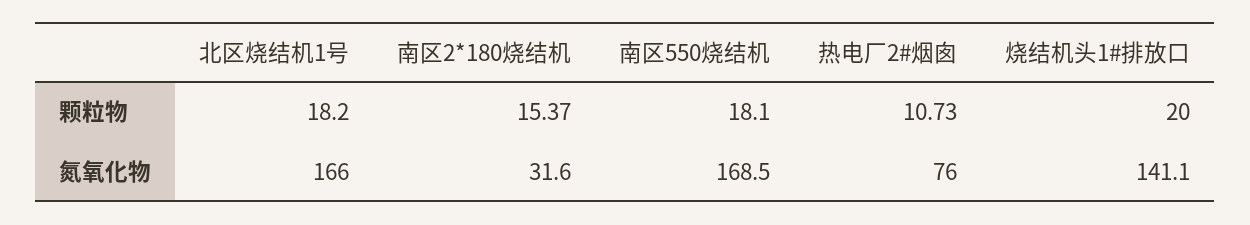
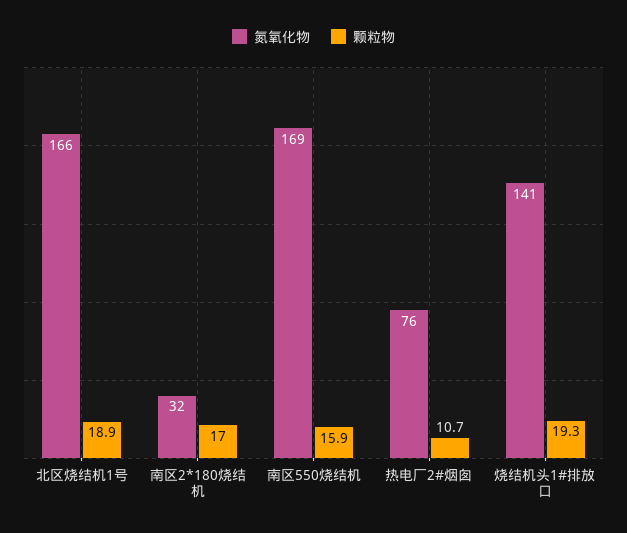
颗粒物, 北区烧结机1号: 18.2 -> 18.9
颗粒物, 南区2*180烧结机: 15.37 -> 17
颗粒物, 南区550烧结机: 18.1 -> 15.9
颗粒物, 烧结机头1#排放口: 20 -> 19.3

